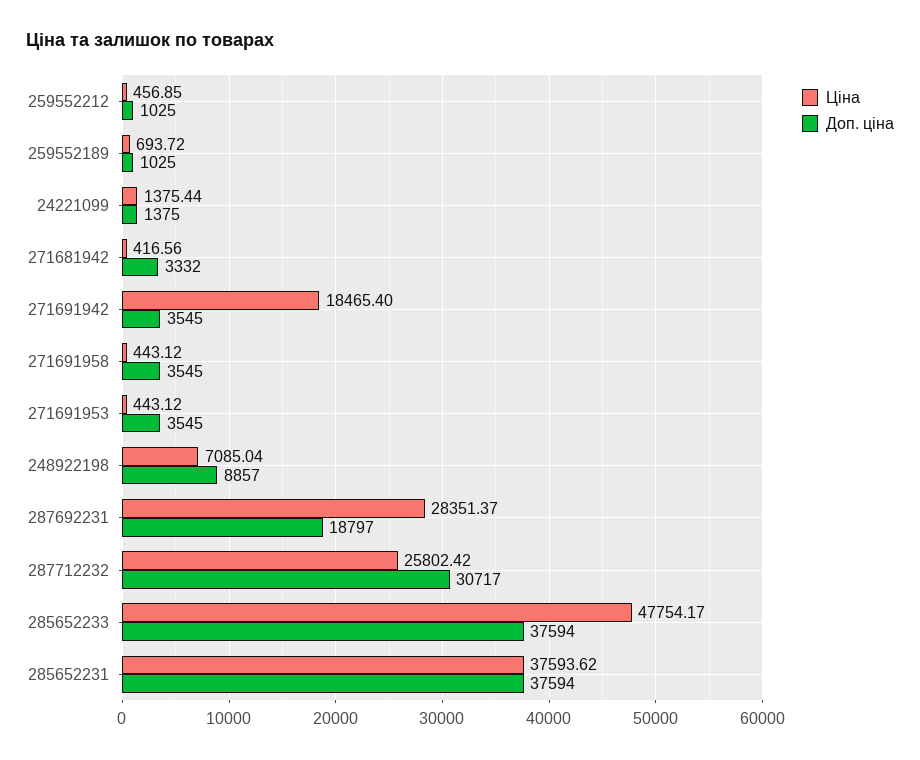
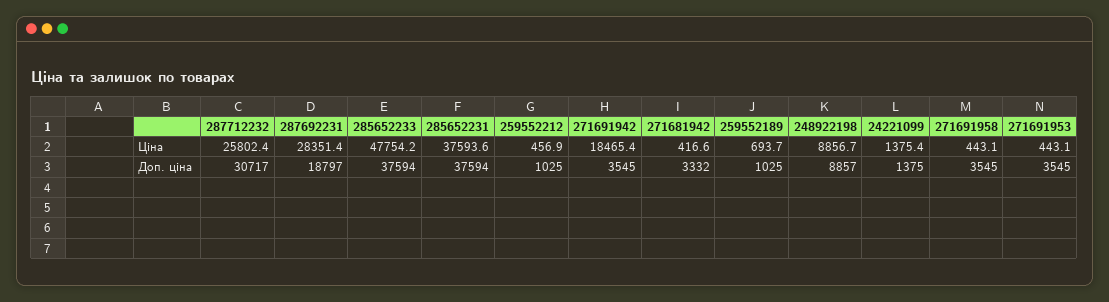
Ціна, 248922198: 7085.04 -> 8856.7

